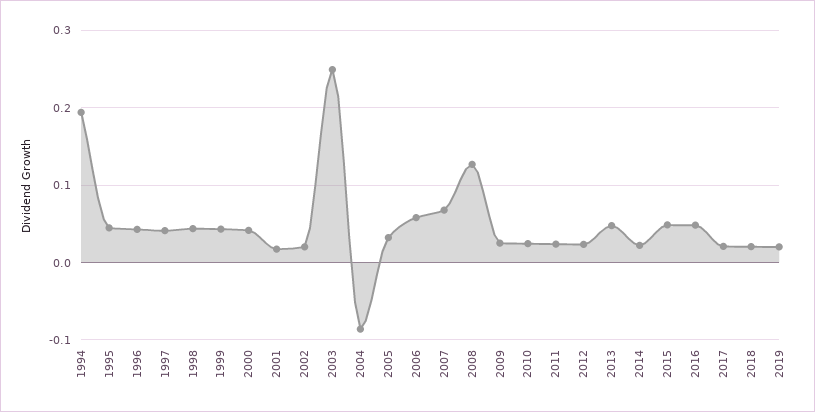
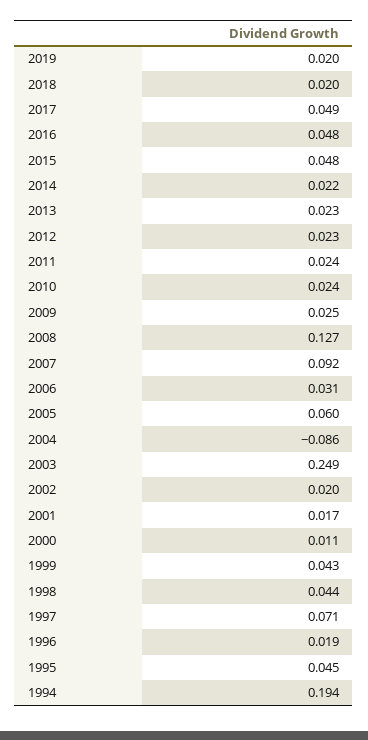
1996: 0.04 -> 0.019
1997: 0.04 -> 0.071
2000: 0.04 -> 0.011
2005: 0.03 -> 0.06
2006: 0.06 -> 0.031
2007: 0.07 -> 0.092
2013: 0.05 -> 0.023
2017: 0.02 -> 0.049

